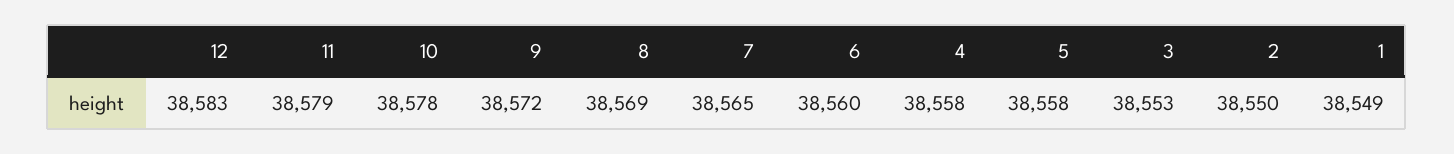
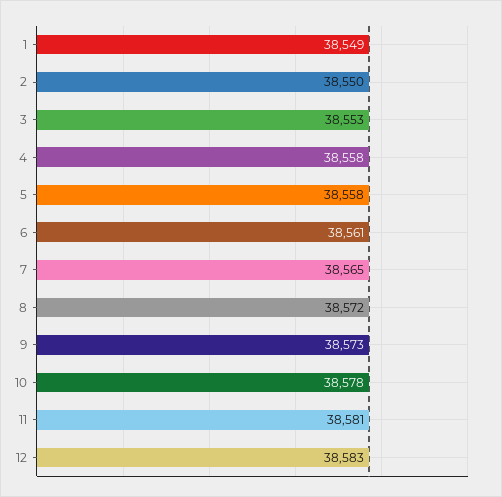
11: 38579 -> 38581
9: 38572 -> 38573
8: 38569 -> 38572
6: 38560 -> 38561

